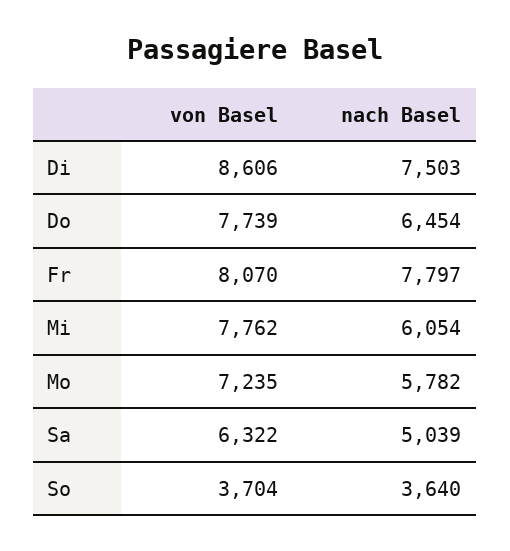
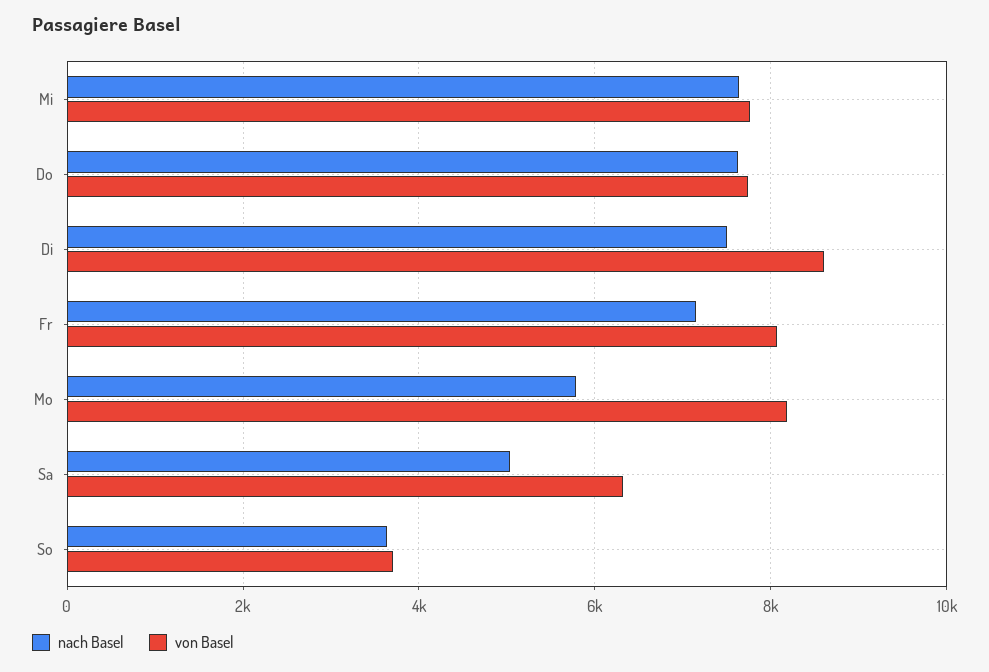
nach Basel, Do: 6454 -> 7600
nach Basel, Fr: 7797 -> 7200
nach Basel, Mi: 6054 -> 7600
von Basel, Mo: 7235 -> 8200

